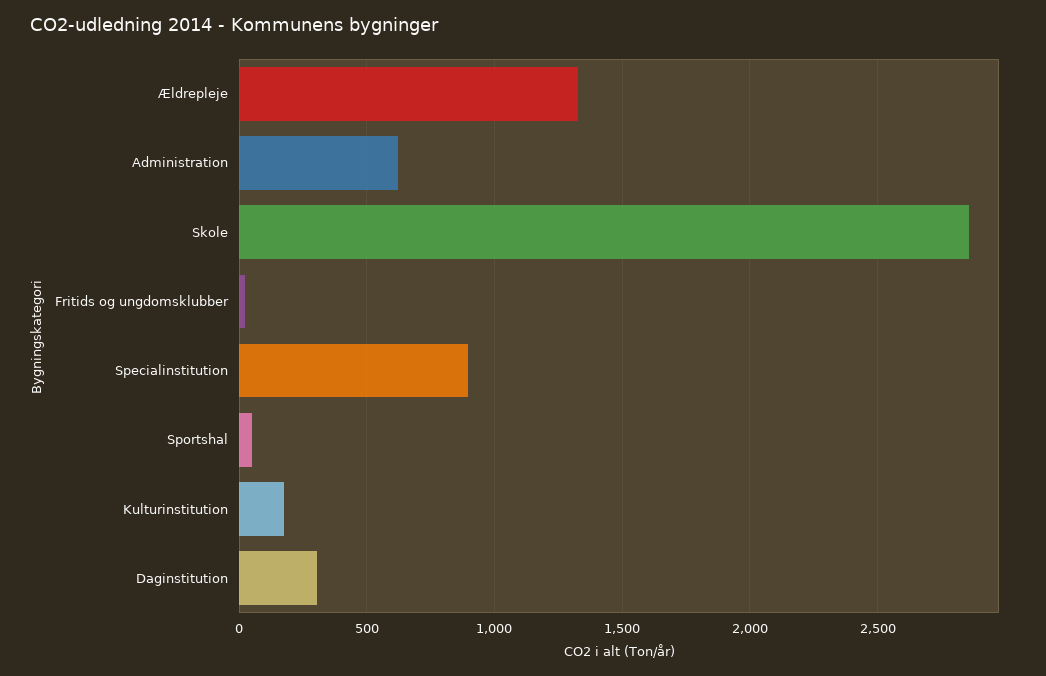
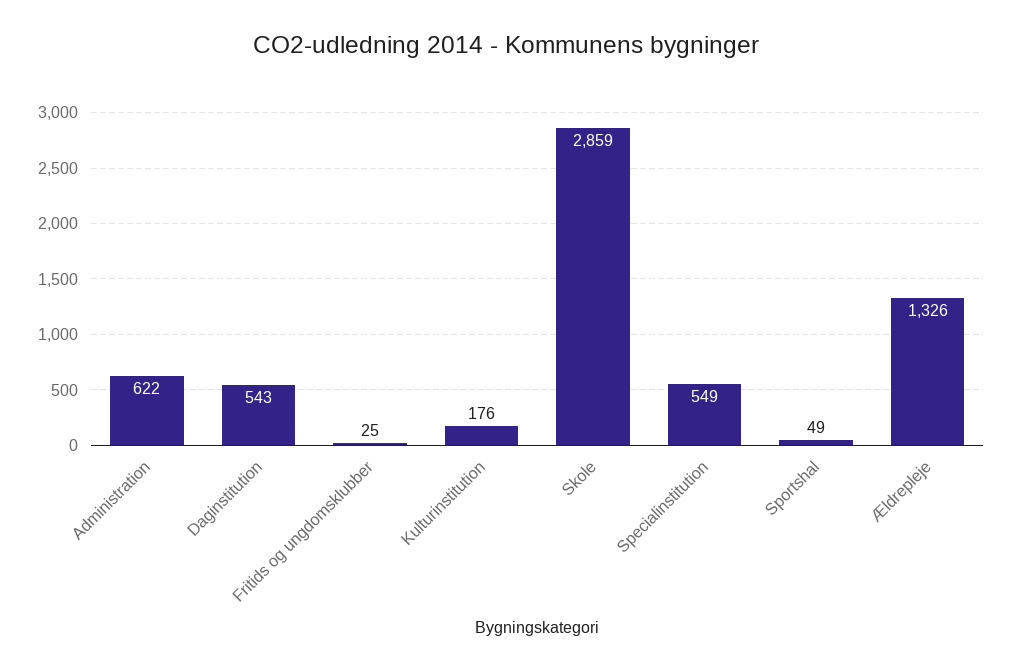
Specialinstitution: 900 -> 549
Daginstitution: 300 -> 543

